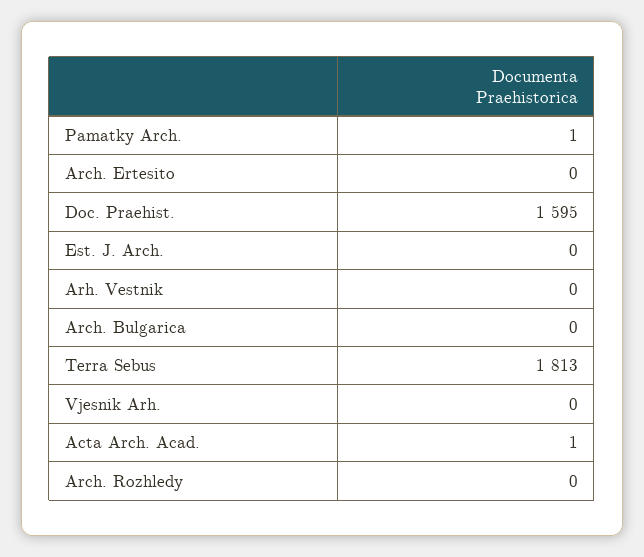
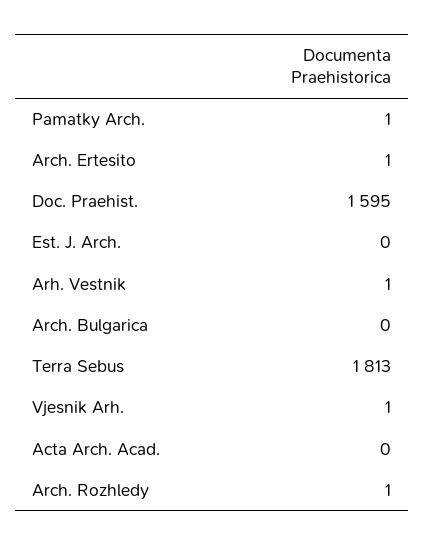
Arch. Ertesito: 0 -> 1
Arh. Vestnik: 0 -> 1
Vjesnik Arh.: 0 -> 1
Acta Arch. Acad.: 1 -> 0
Arch. Rozhledy: 0 -> 1

